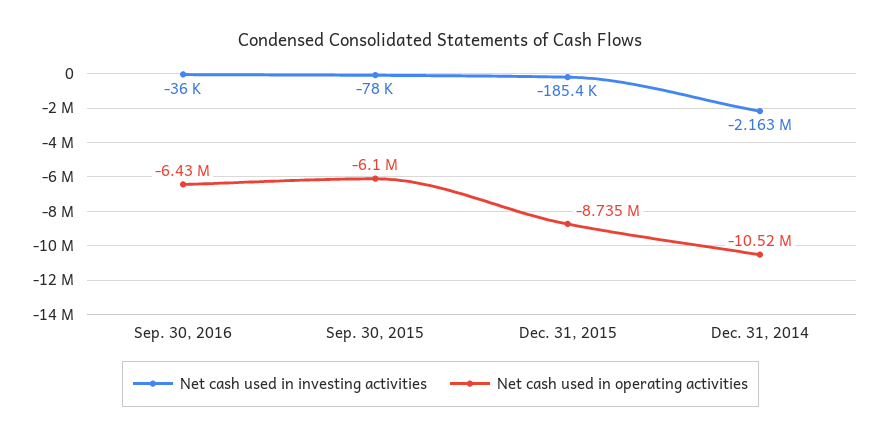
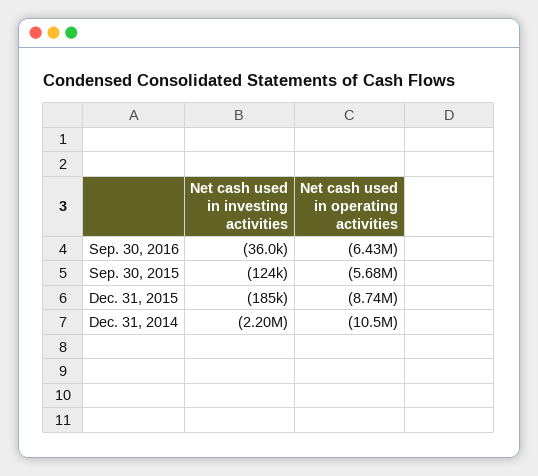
Net cash used in investing activities, Sep. 30, 2015: -78000 -> -124000
Net cash used in operating activities, Sep. 30, 2015: -6100000 -> -5680000
Net cash used in investing activities, Dec. 31, 2014: -2163000 -> -2200000

